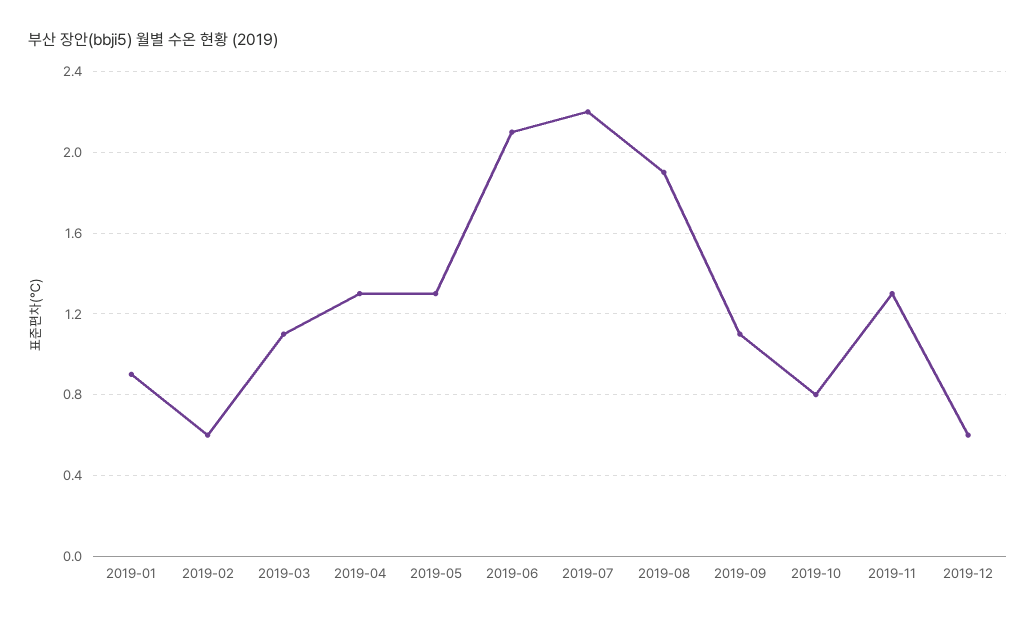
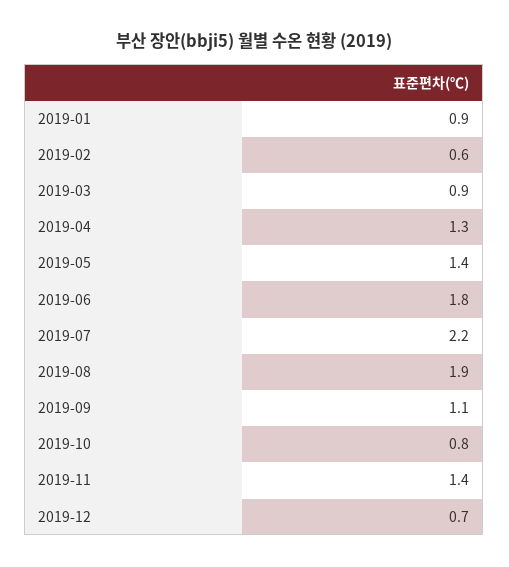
2019-03: 1.1 -> 0.9
2019-05: 1.3 -> 1.4
2019-06: 2.1 -> 1.8
2019-11: 1.3 -> 1.4
2019-12: 0.6 -> 0.7

